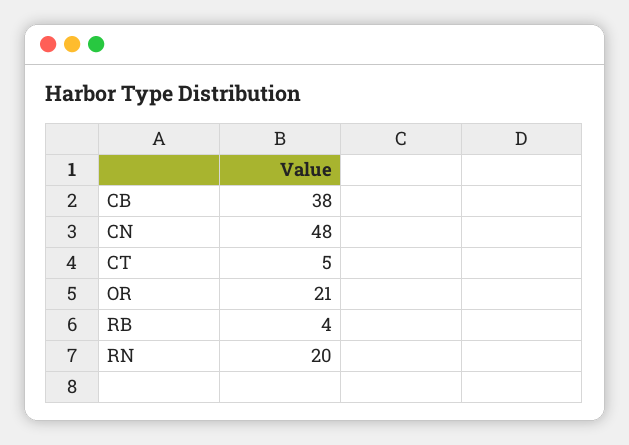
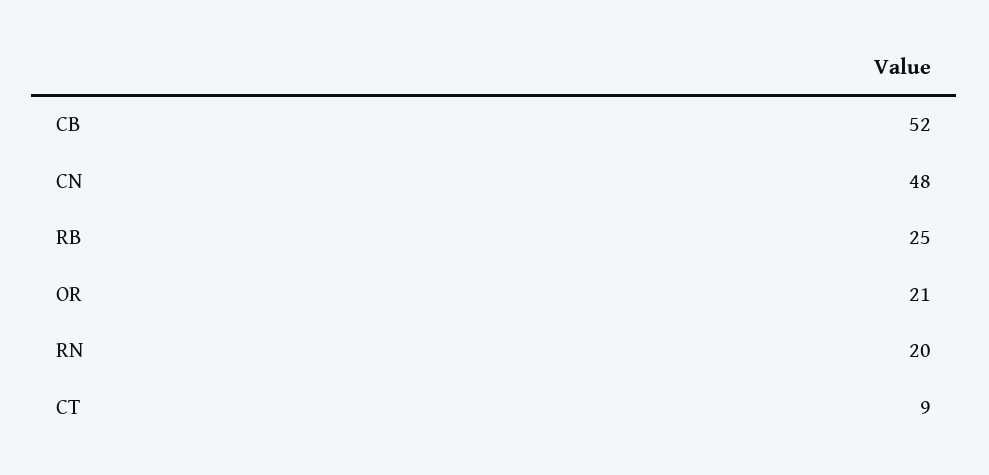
CB: 38 -> 52
CT: 5 -> 9
RB: 4 -> 25

